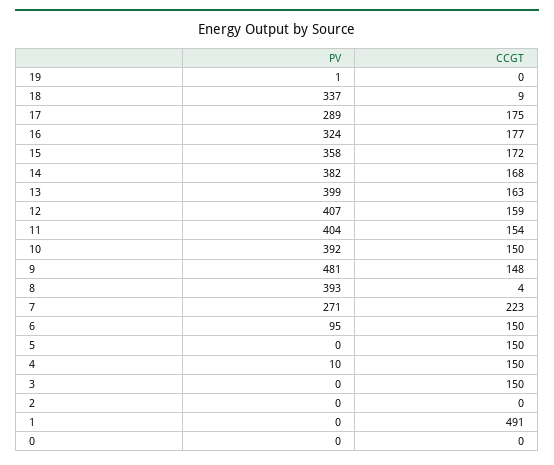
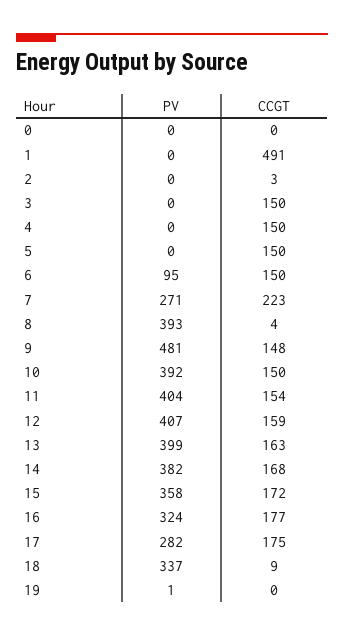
PV, 17: 289 -> 282
PV, 4: 10 -> 0
CCGT, 2: 0 -> 3

